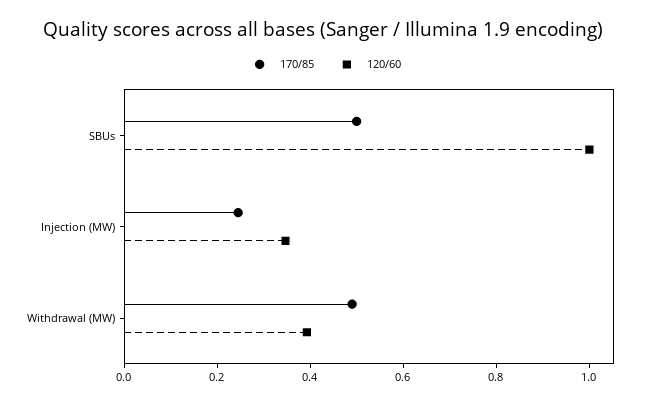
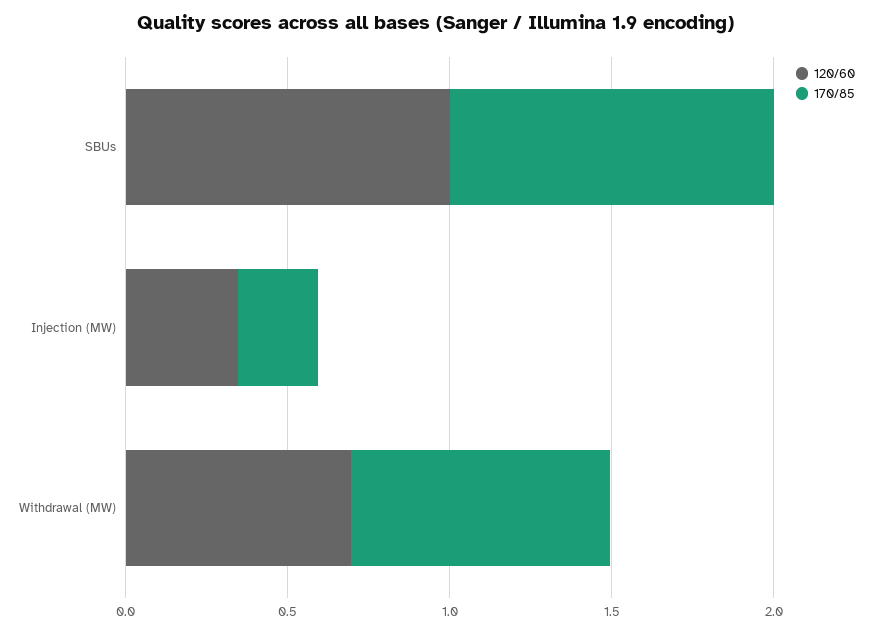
170/85, SBUs: 0.5 -> 1
170/85, Withdrawal (MW): 0.5 -> 0.8
120/60, Withdrawal (MW): 0.4 -> 0.7

